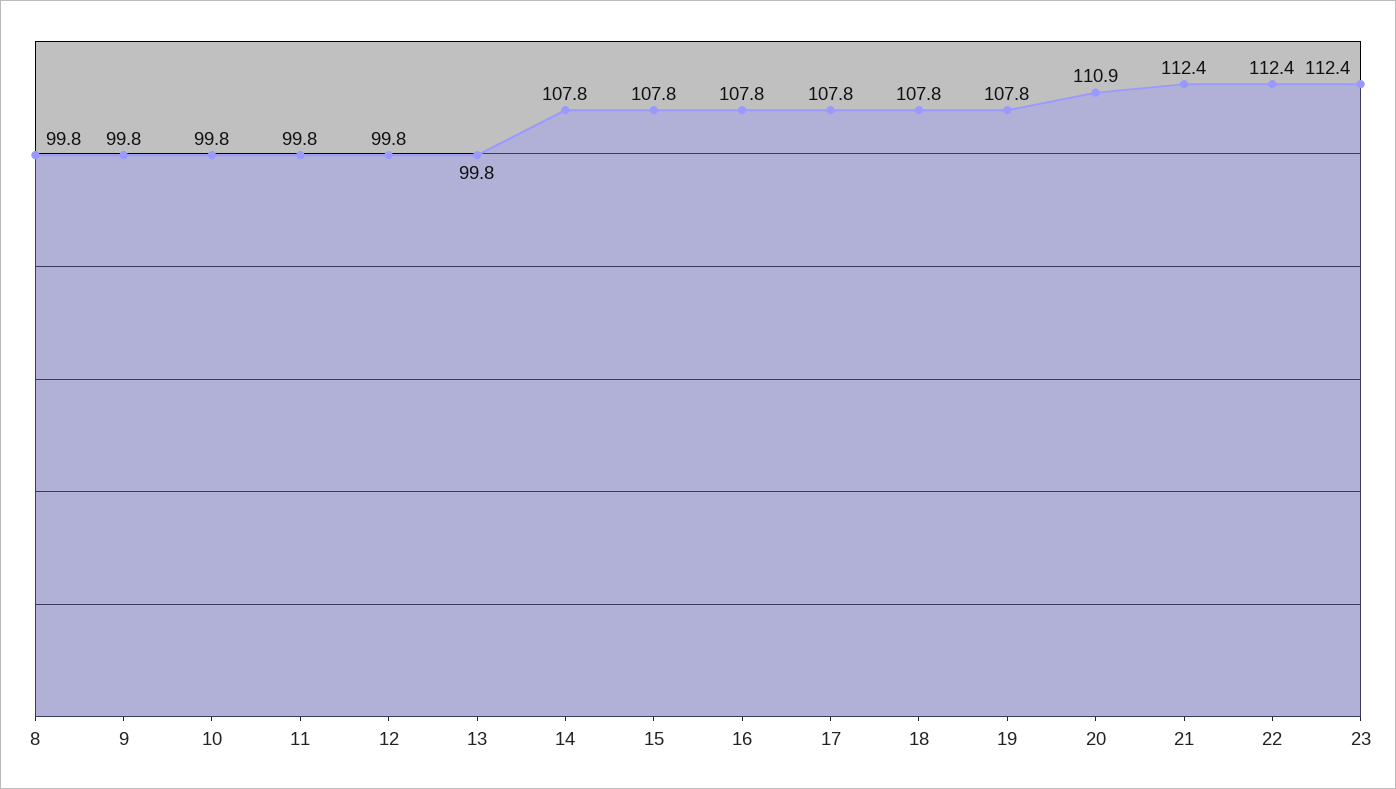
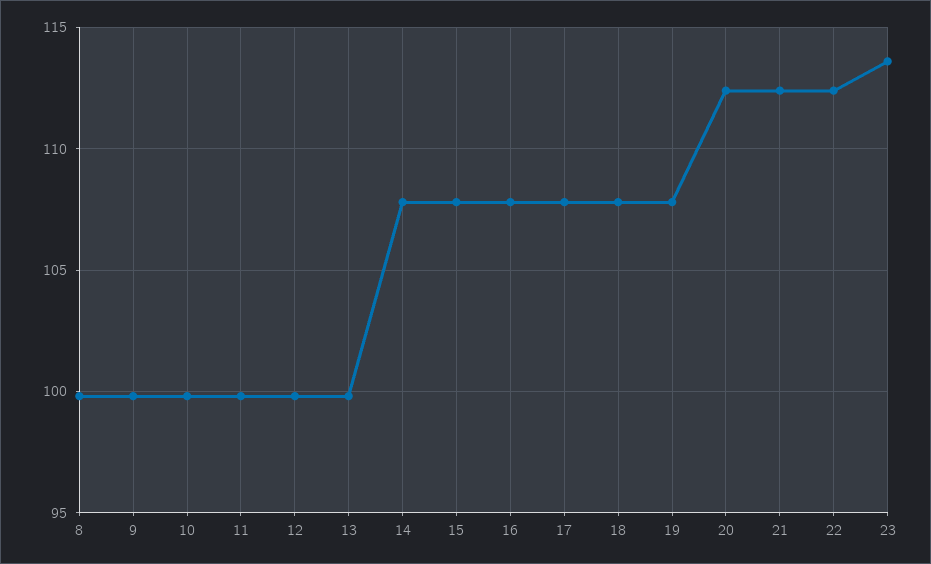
20: 110.9 -> 112.5
23: 112.4 -> 113.5

